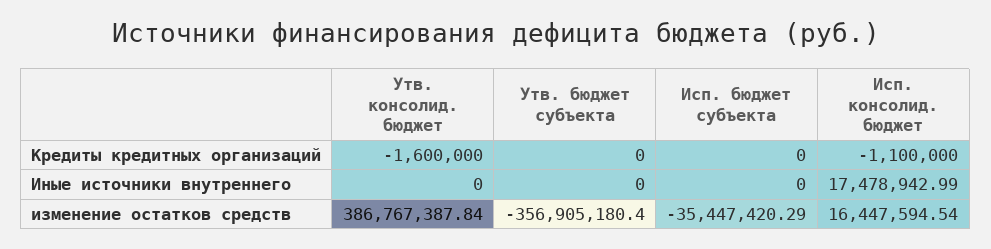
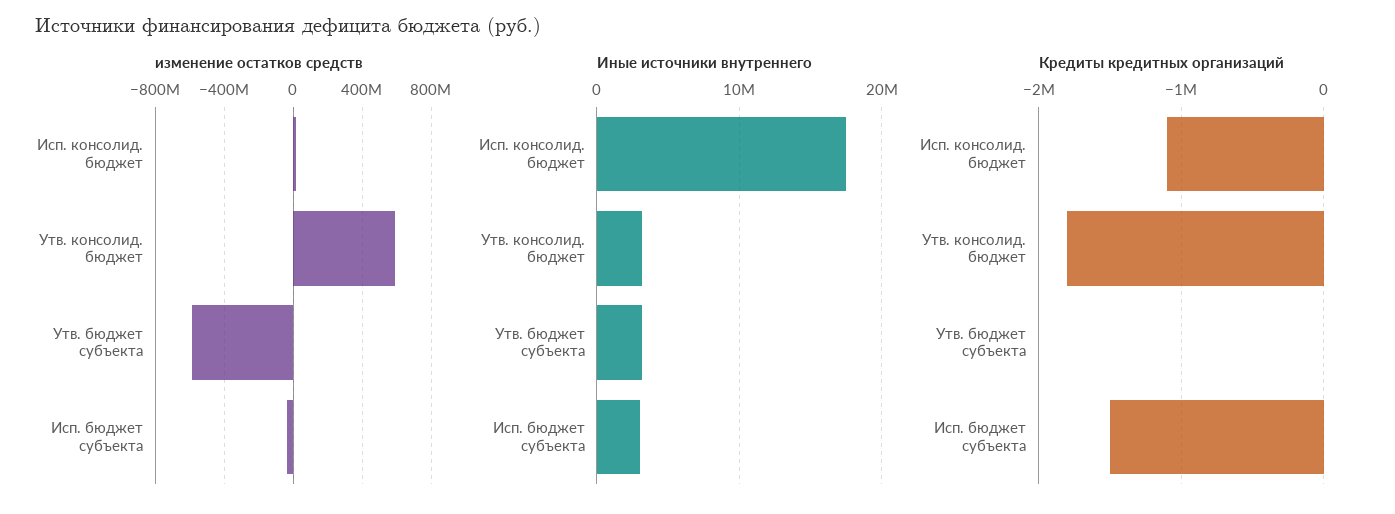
Кредиты кредитных организаций, Утв. консолид. бюджет: -1600000 -> -1800000
Кредиты кредитных организаций, Исп. бюджет субъекта: 0 -> -1500000
Иные источники внутреннего, Утв. консолид. бюджет: 0 -> 3000000
Иные источники внутреннего, Утв. бюджет субъекта: 0 -> 3000000
Иные источники внутреннего, Исп. бюджет субъекта: 0 -> 3000000
изменение остатков средств, Утв. консолид. бюджет: 386767387.84 -> 600000000
изменение остатков средств, Утв. бюджет субъекта: -356905180.4 -> -600000000

